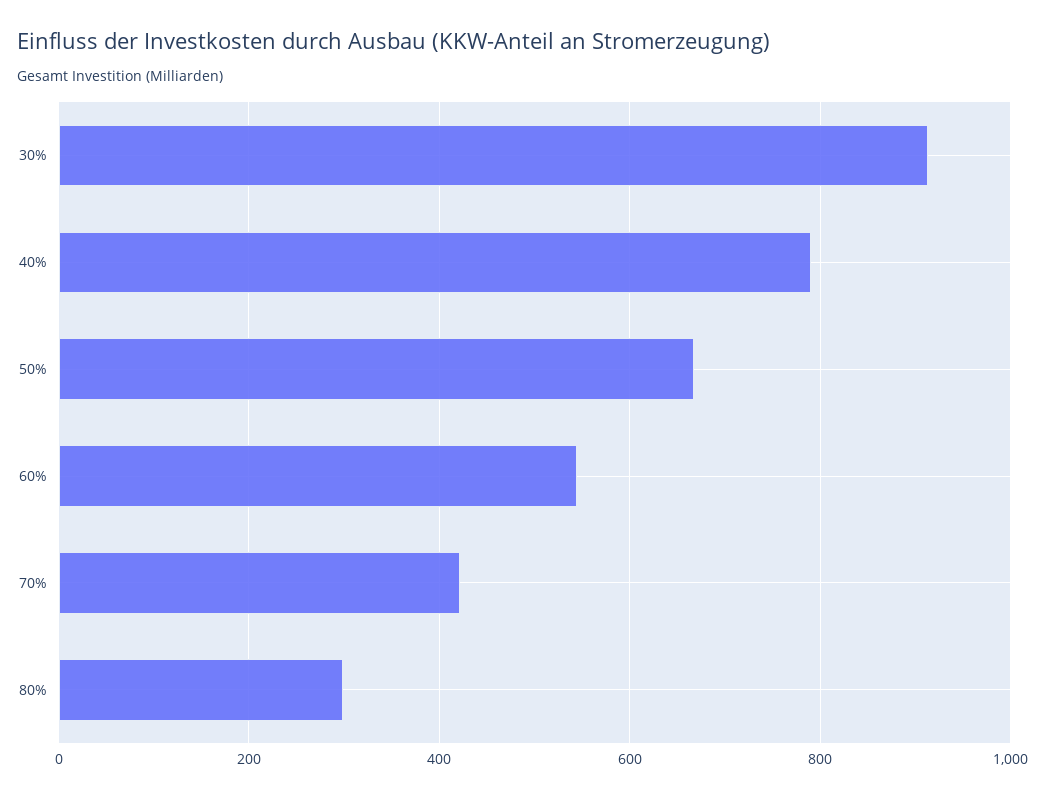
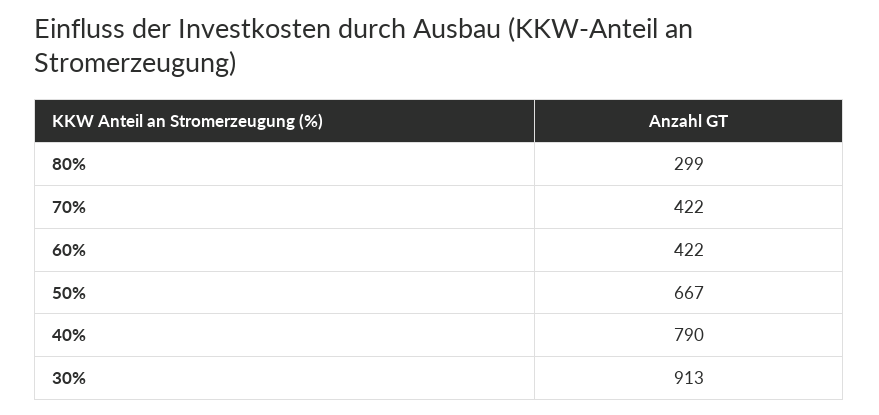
60%: 540 -> 422

